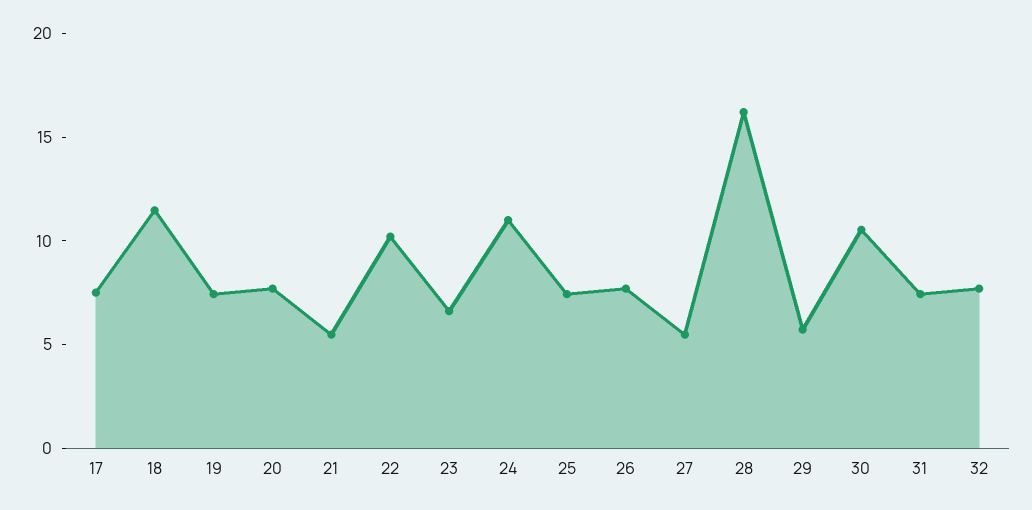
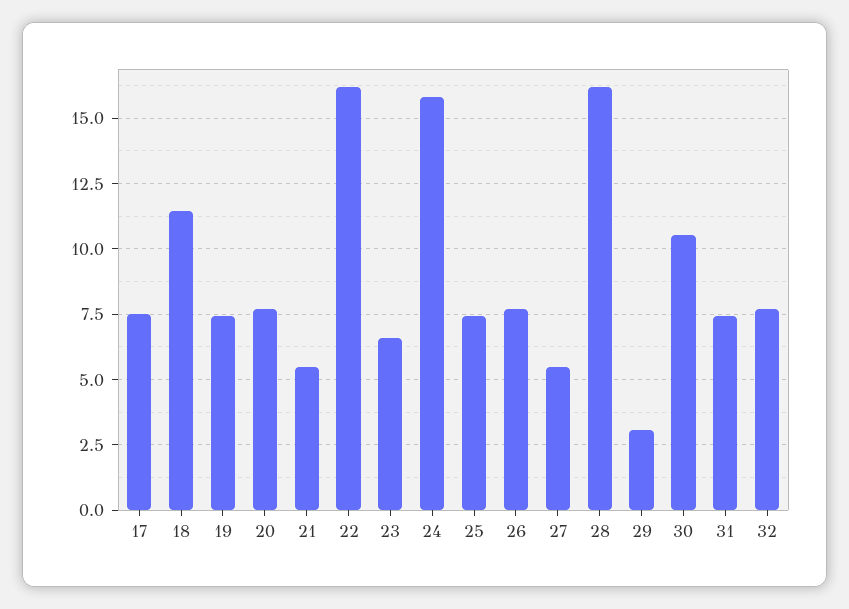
22: 10 -> 16.25
24: 11 -> 15.75
29: 6 -> 3

